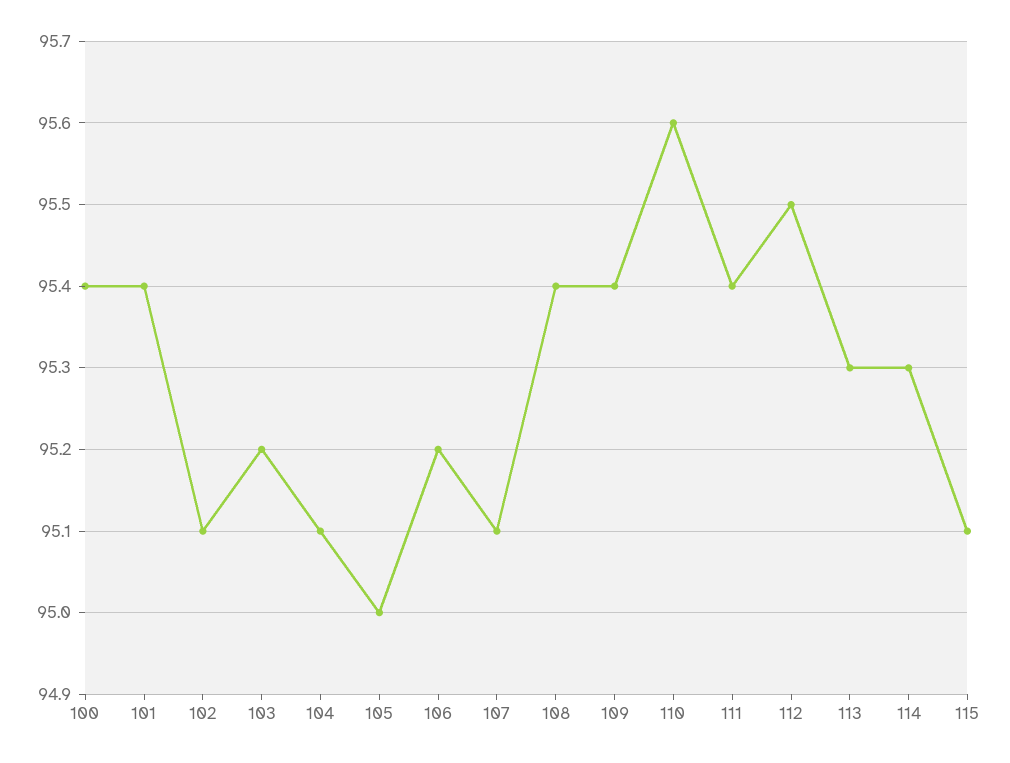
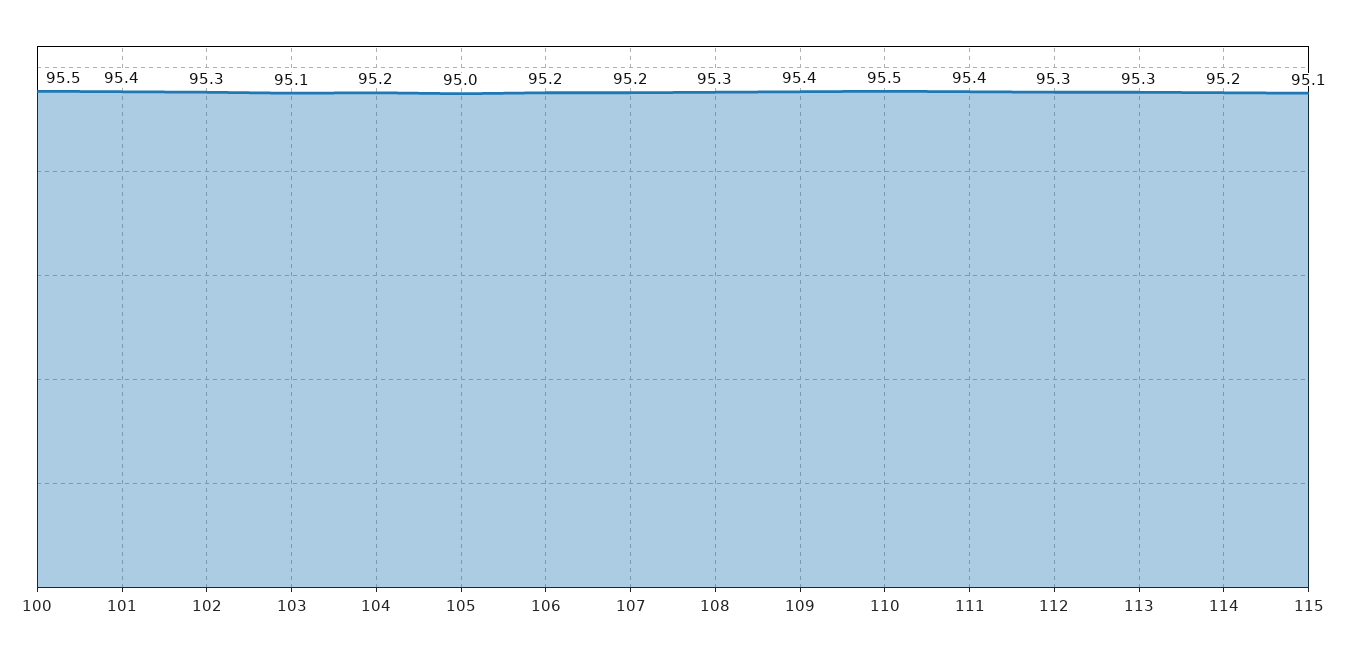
100: 95.4 -> 95.5
102: 95.1 -> 95.3
103: 95.2 -> 95.1
104: 95.1 -> 95.2
107: 95.1 -> 95.2
108: 95.4 -> 95.3
110: 95.6 -> 95.5
112: 95.5 -> 95.3
114: 95.3 -> 95.2

